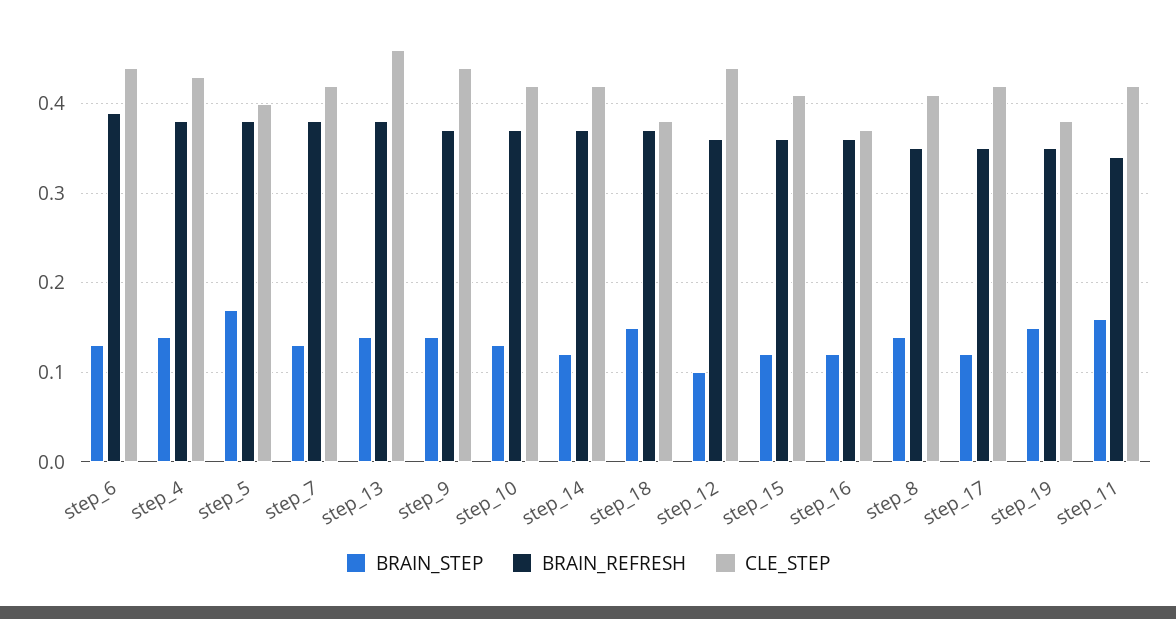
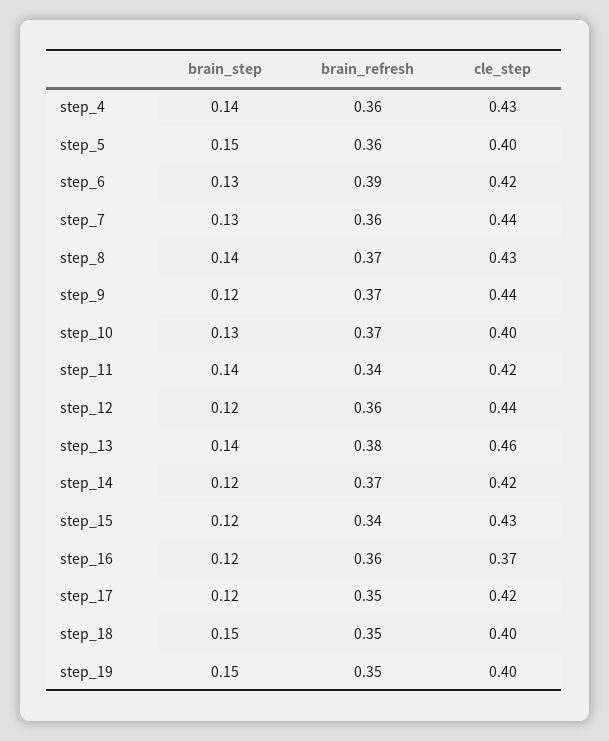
CLE_STEP, step_6: 0.44 -> 0.42
BRAIN_REFRESH, step_4: 0.38 -> 0.36
BRAIN_STEP, step_5: 0.17 -> 0.15
BRAIN_REFRESH, step_5: 0.38 -> 0.36
BRAIN_REFRESH, step_7: 0.38 -> 0.36
CLE_STEP, step_7: 0.42 -> 0.44
BRAIN_STEP, step_9: 0.14 -> 0.12
CLE_STEP, step_10: 0.42 -> 0.4
BRAIN_REFRESH, step_18: 0.37 -> 0.35
CLE_STEP, step_18: 0.38 -> 0.4
BRAIN_STEP, step_12: 0.1 -> 0.12
BRAIN_REFRESH, step_15: 0.36 -> 0.34
CLE_STEP, step_15: 0.41 -> 0.43
BRAIN_REFRESH, step_8: 0.35 -> 0.37
CLE_STEP, step_8: 0.41 -> 0.43
CLE_STEP, step_19: 0.38 -> 0.4
BRAIN_STEP, step_11: 0.16 -> 0.14

